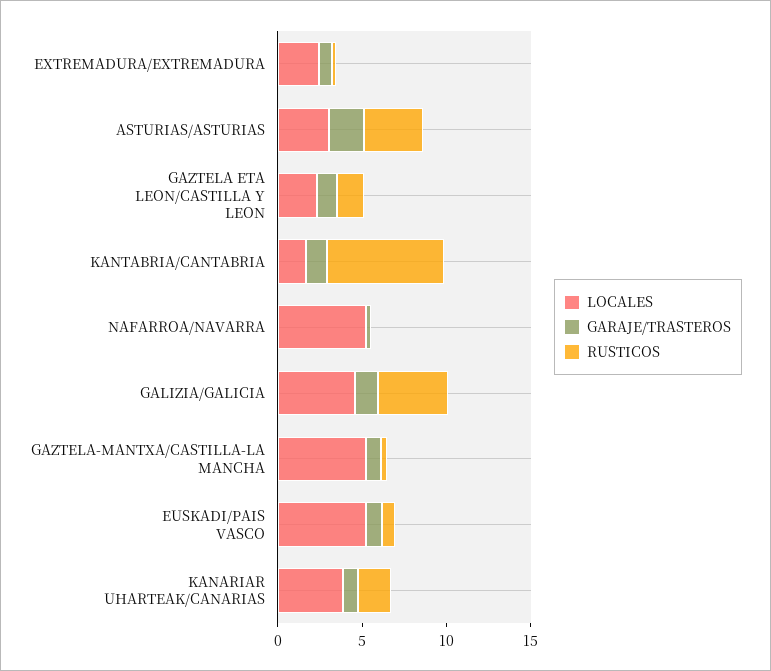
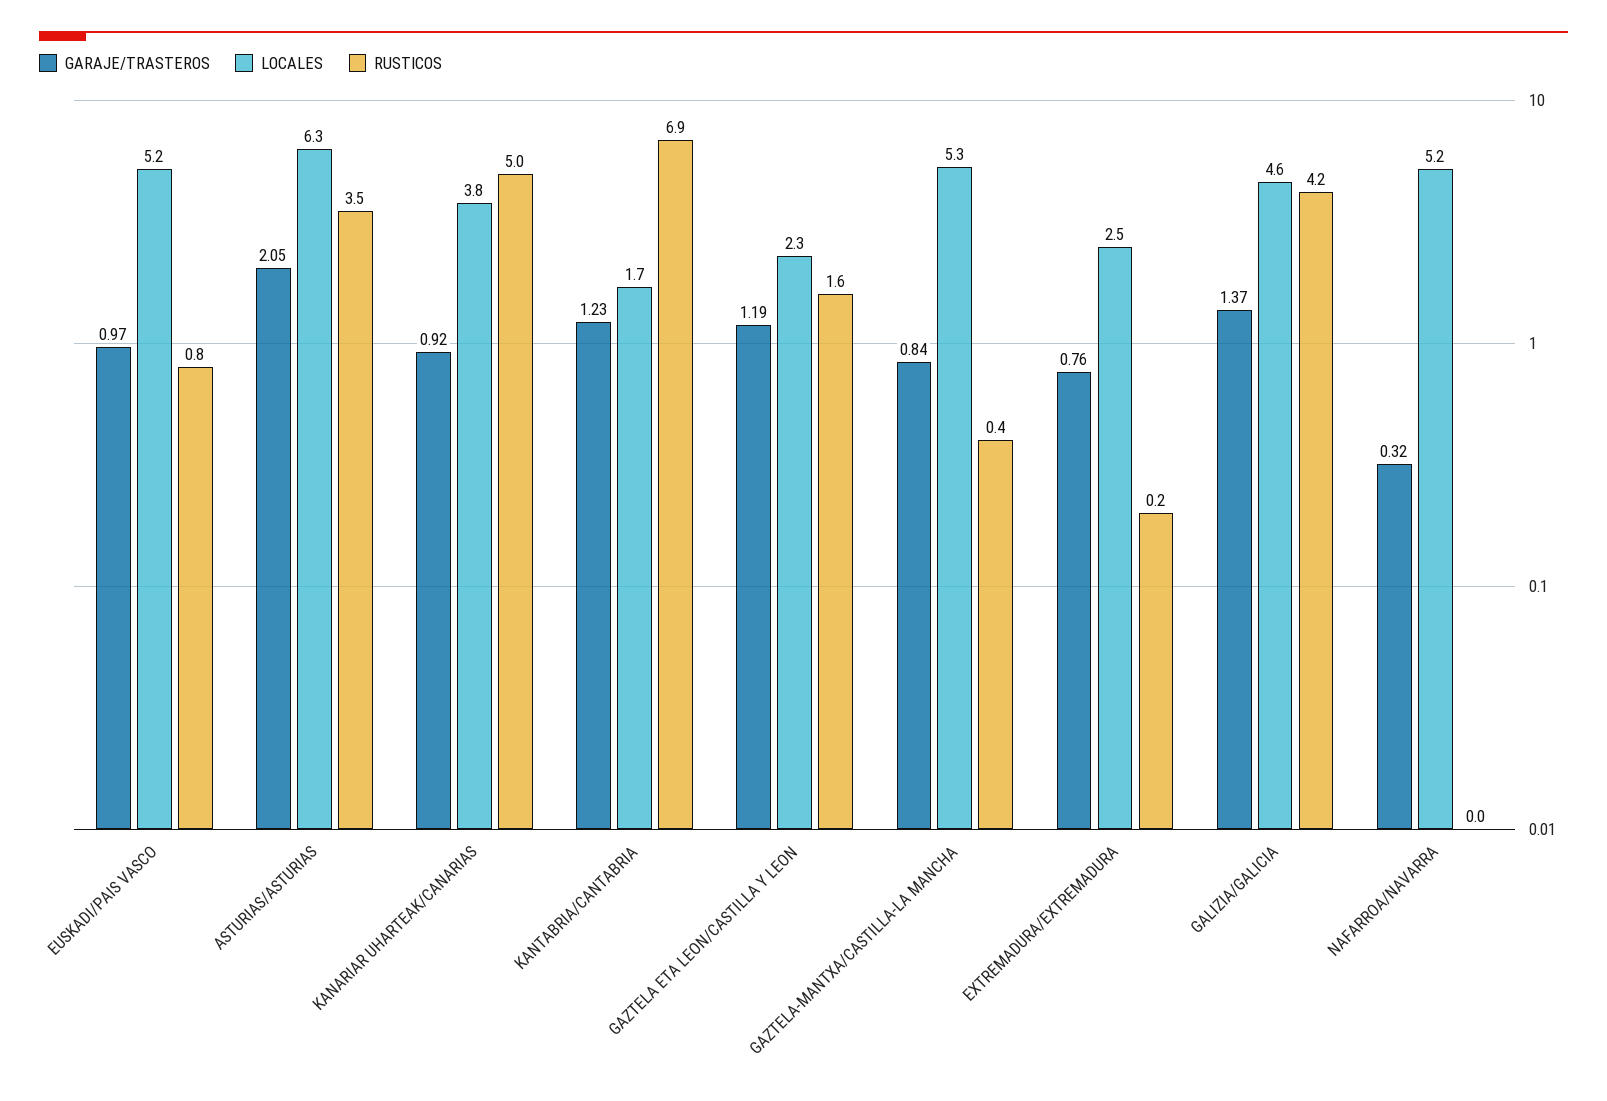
LOCALES, ASTURIAS/ASTURIAS: 3 -> 6.3
RUSTICOS, KANARIAR UHARTEAK/CANARIAS: 2 -> 5

